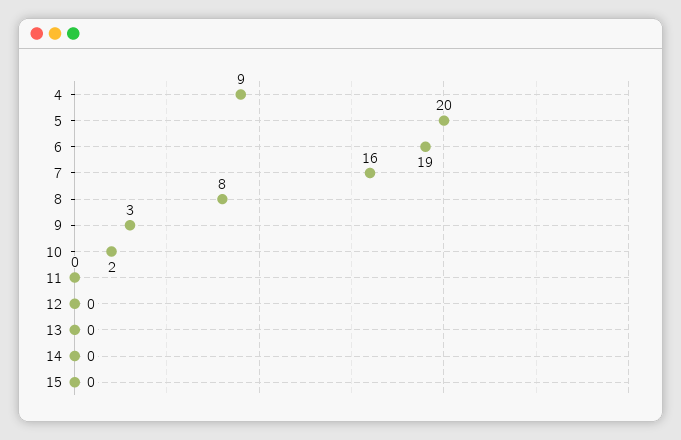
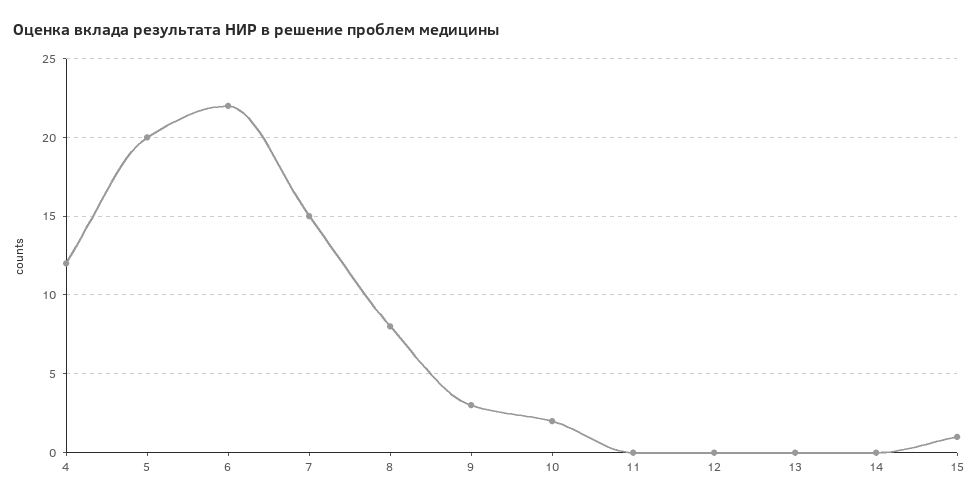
4: 9 -> 12
6: 19 -> 22
7: 16 -> 15
15: 0 -> 1

